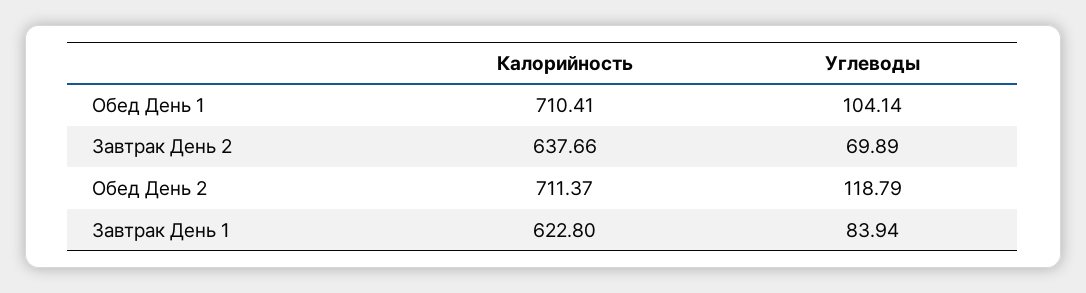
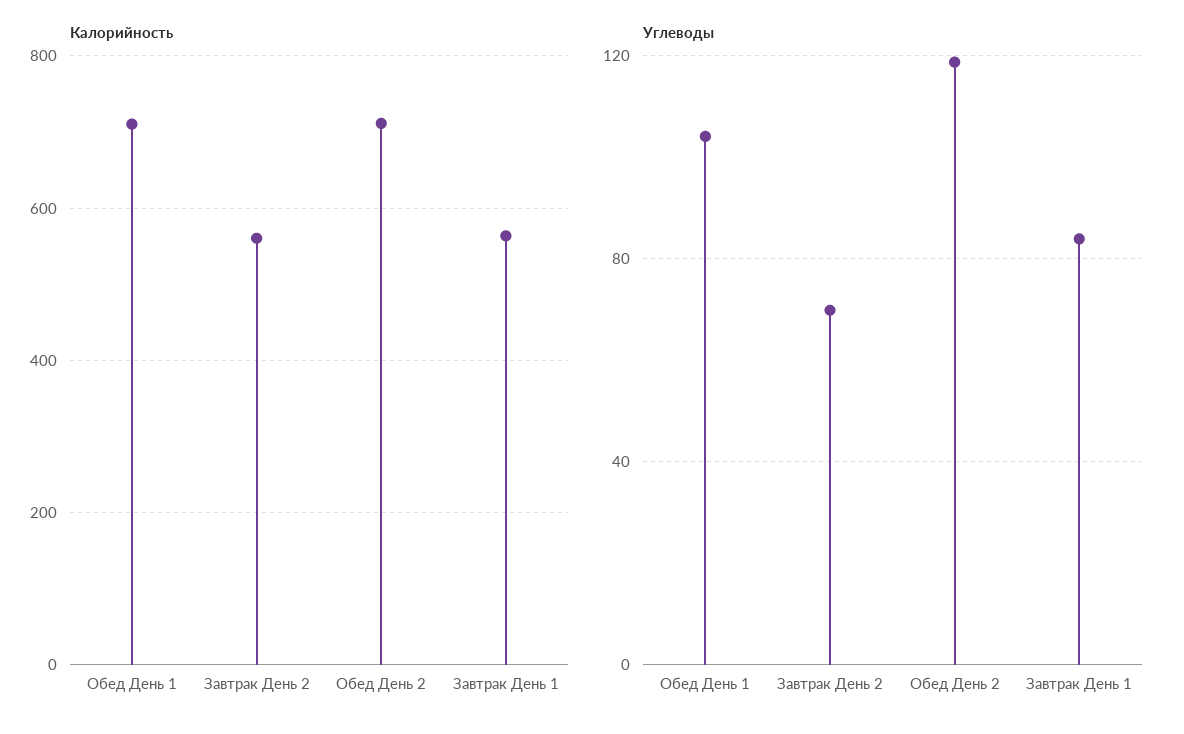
Калорийность, Завтрак День 2: 637.66 -> 560
Калорийность, Завтрак День 1: 622.8 -> 560

